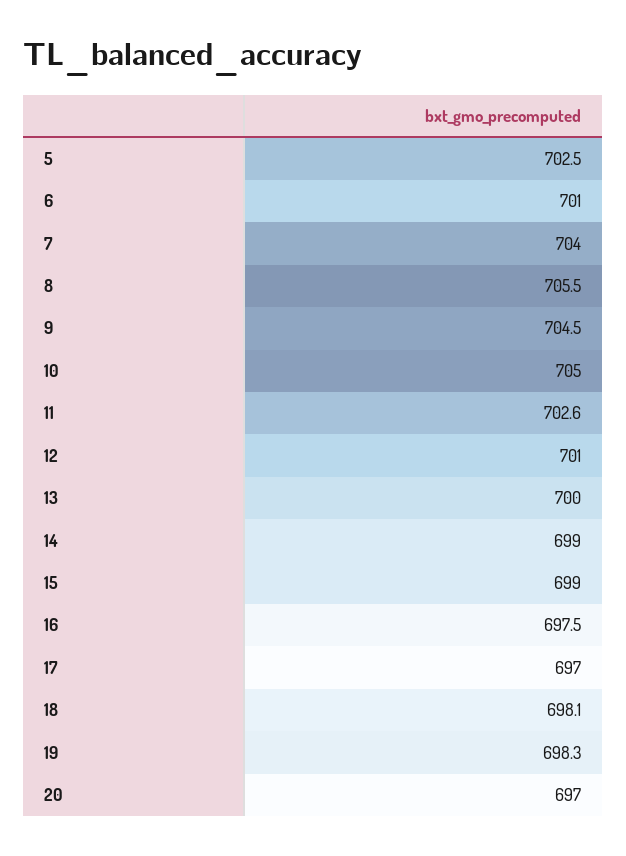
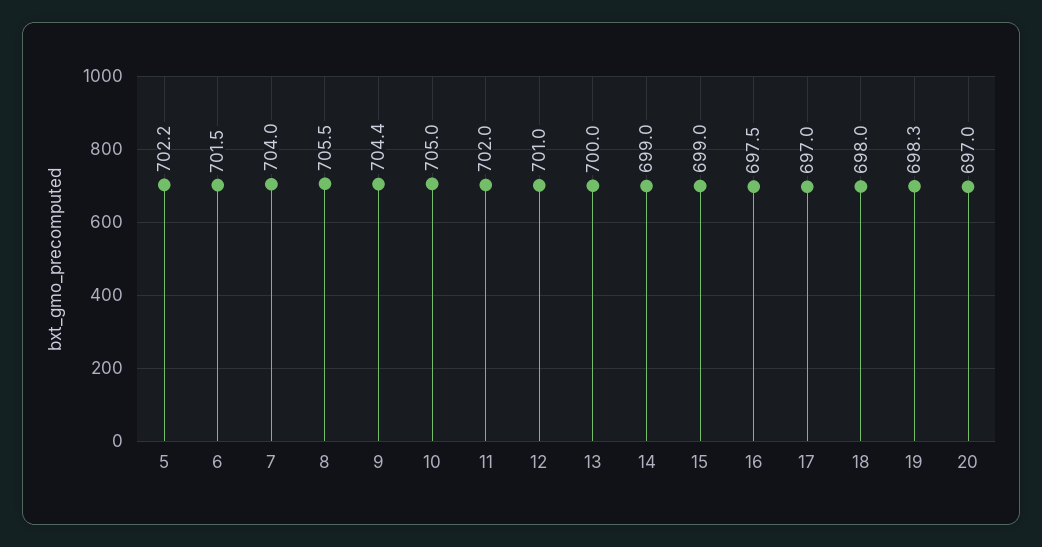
5: 702.5 -> 702.2
6: 701 -> 701.5
9: 704.5 -> 704.4
11: 702.6 -> 702
18: 698.1 -> 698

